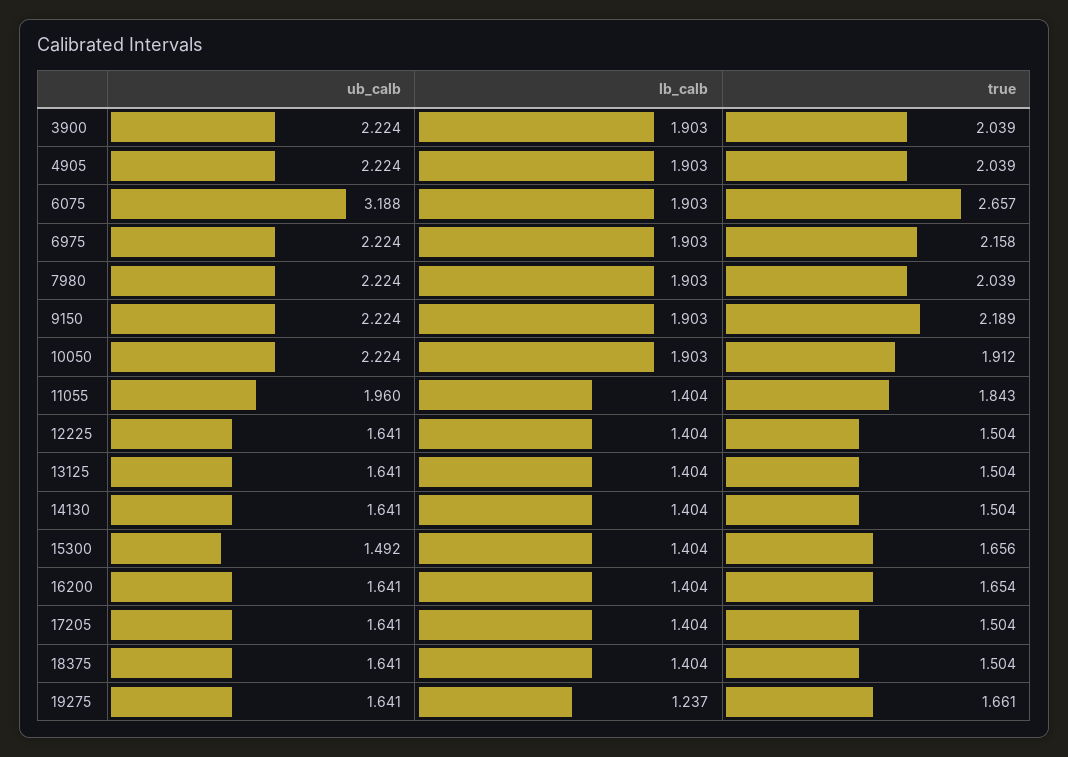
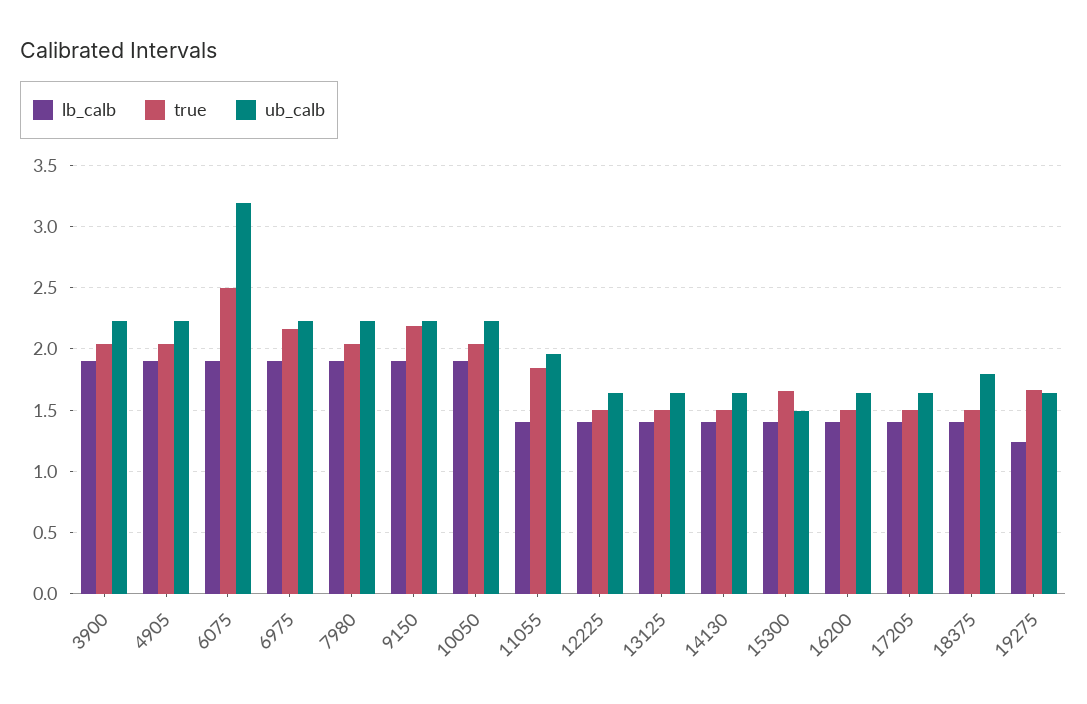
true, 6075: 2.657 -> 2.5
true, 10050: 1.912 -> 2.05
true, 16200: 1.654 -> 1.5
ub_calb, 18375: 1.641 -> 1.8

